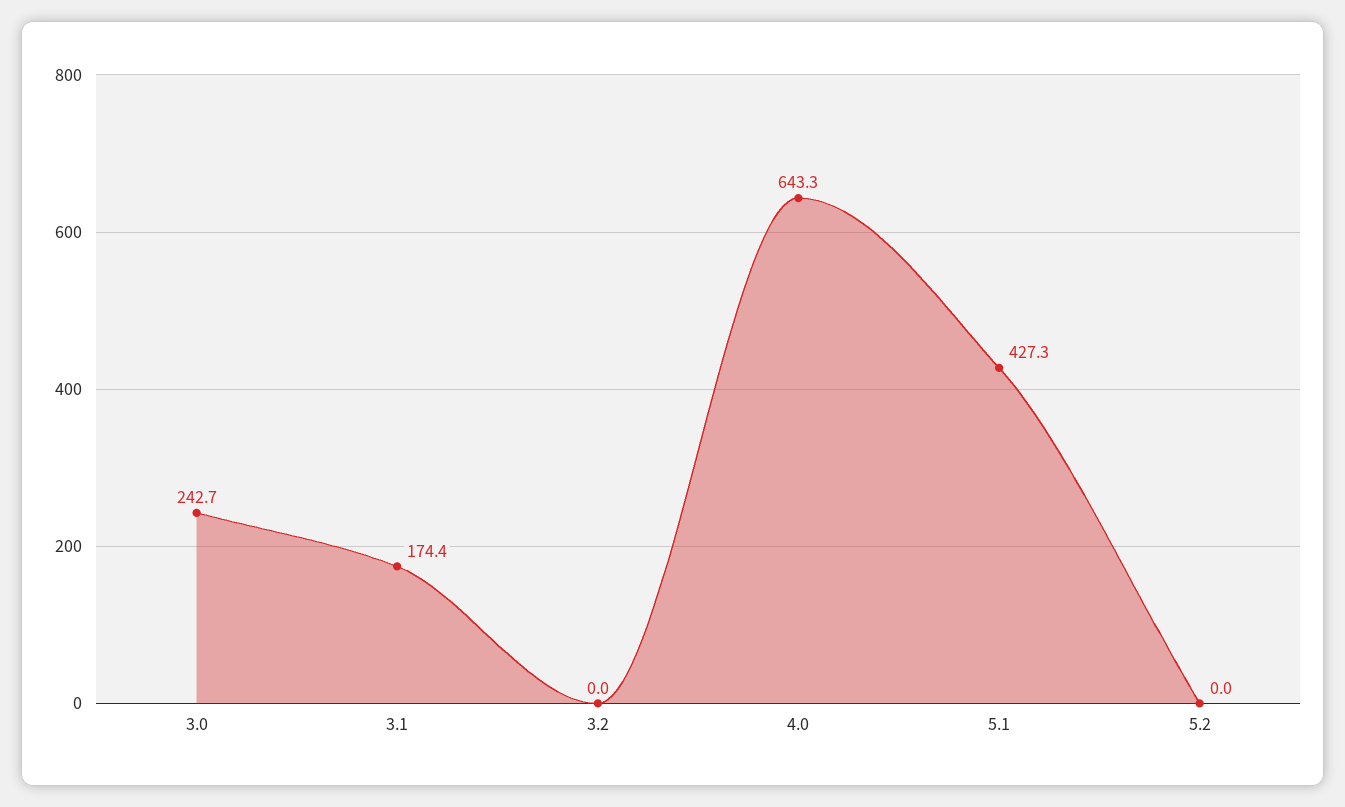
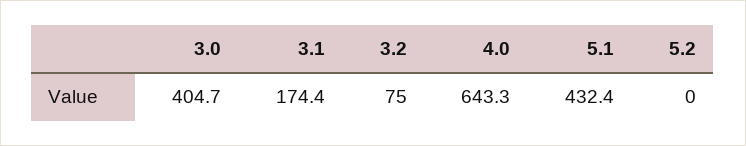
3.0: 242.7 -> 404.7
3.2: 0 -> 75
5.1: 427.3 -> 432.4

